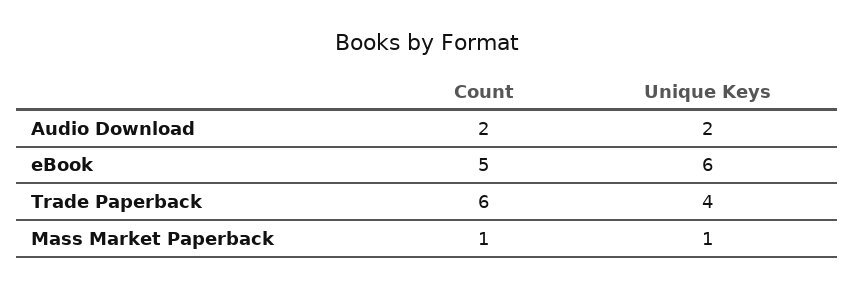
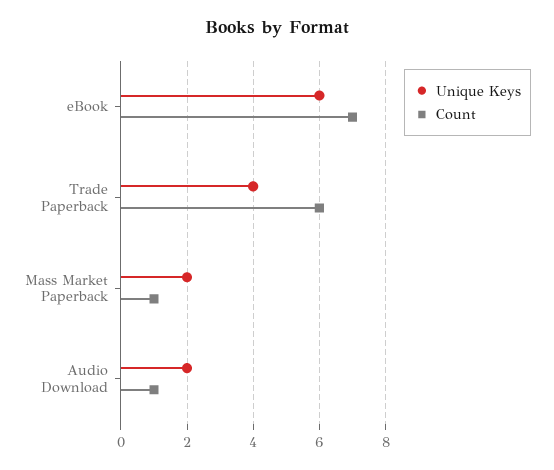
Count, Audio Download: 2 -> 1
Count, eBook: 5 -> 7
Unique Keys, Mass Market Paperback: 1 -> 2

